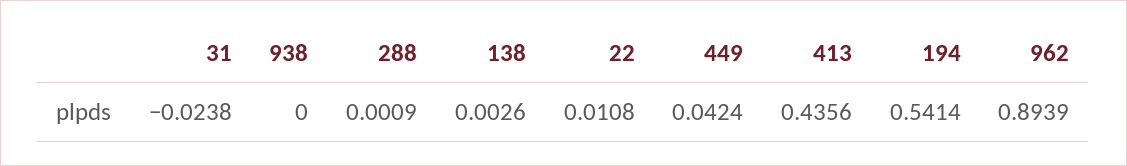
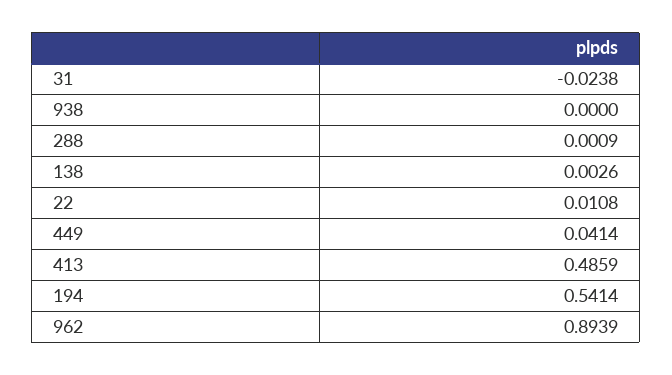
449: 0.0424 -> 0.0414
413: 0.4356 -> 0.4859

